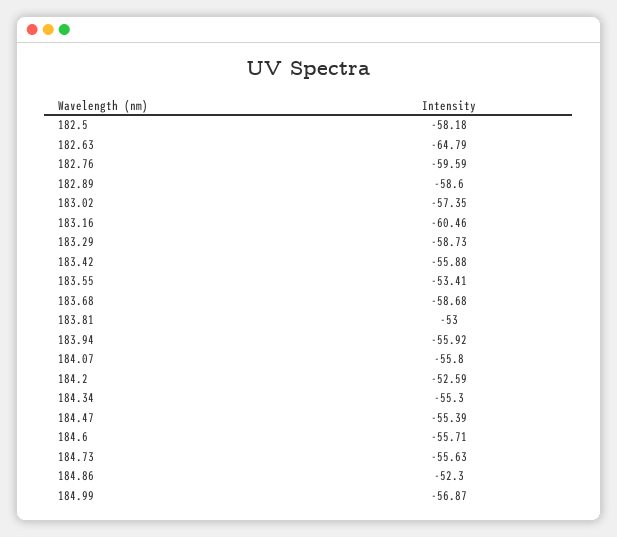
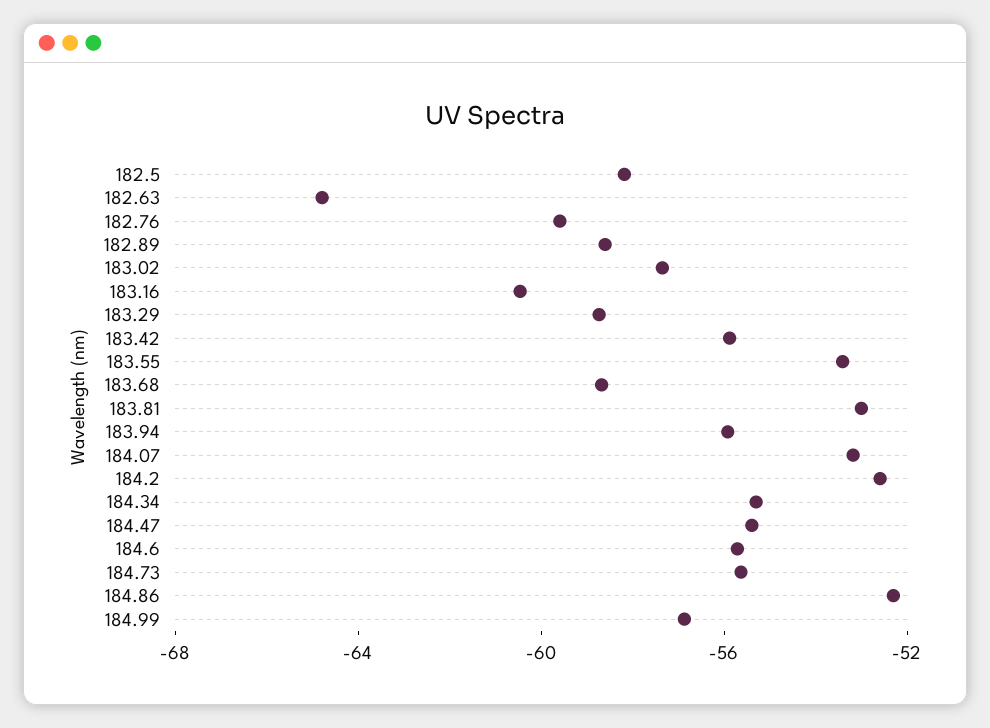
184.07: -55.8 -> -53

